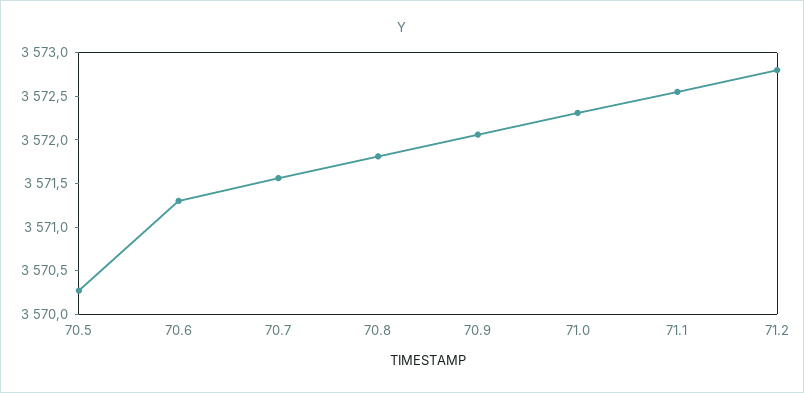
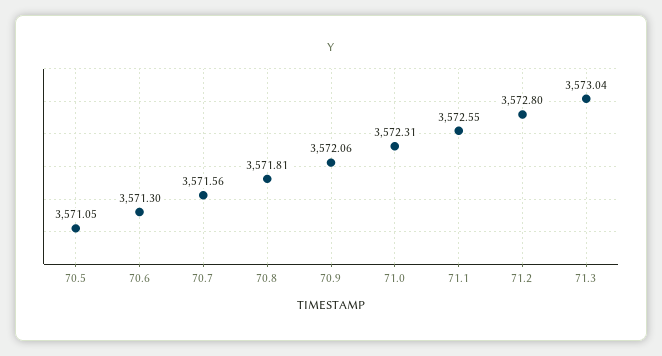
70.5: 3570.3 -> 3571.05
71.3: none -> 3573.04

